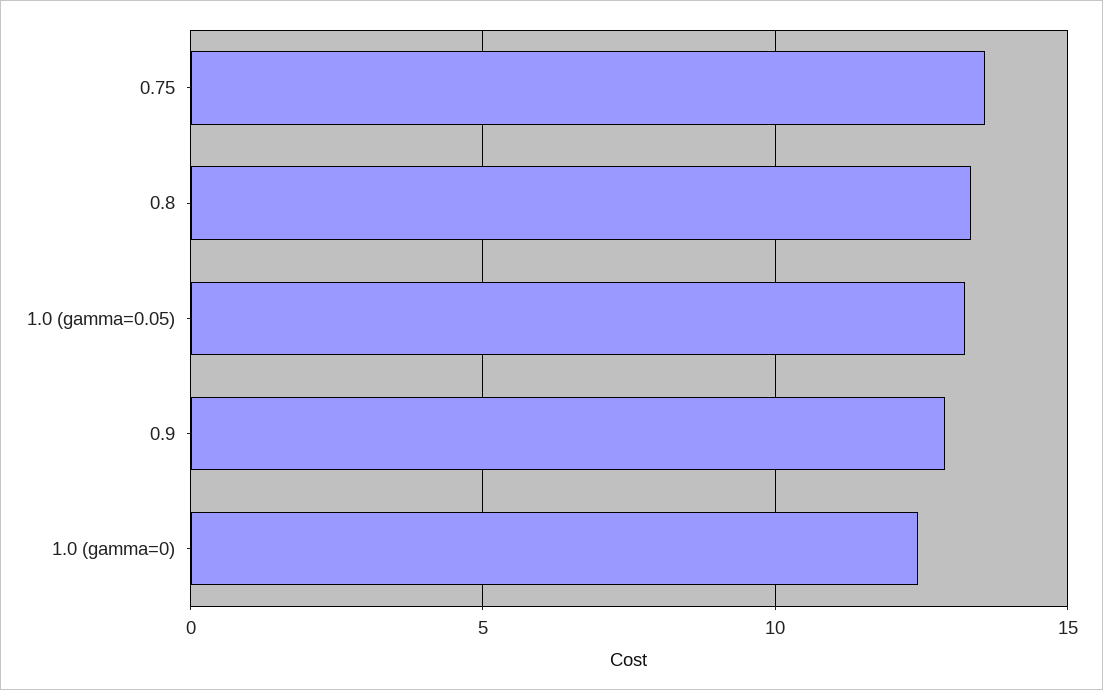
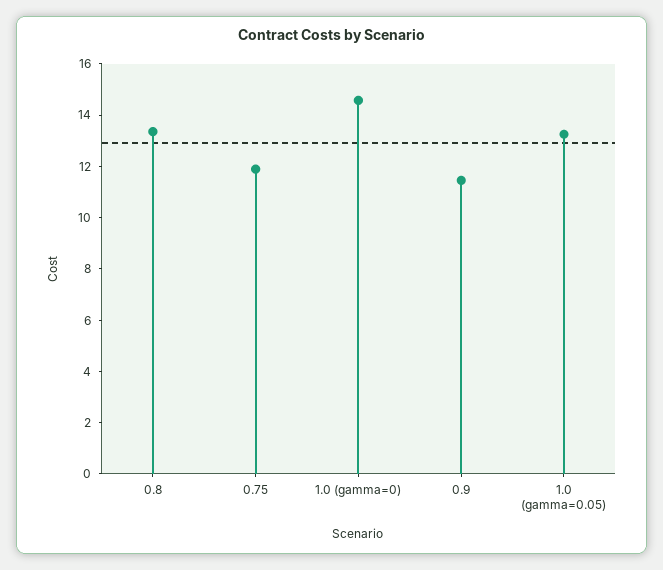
0.75: 13.5 -> 12
0.9: 13 -> 11.5
1.0 (gamma=0): 12.5 -> 14.5

